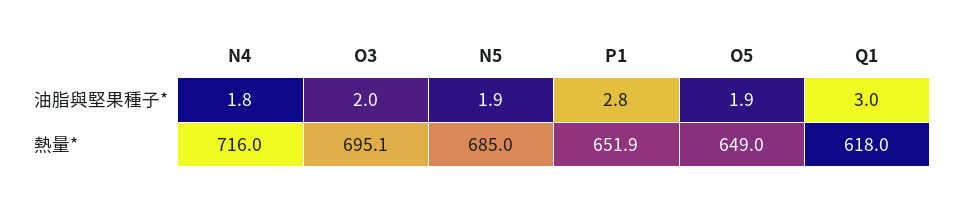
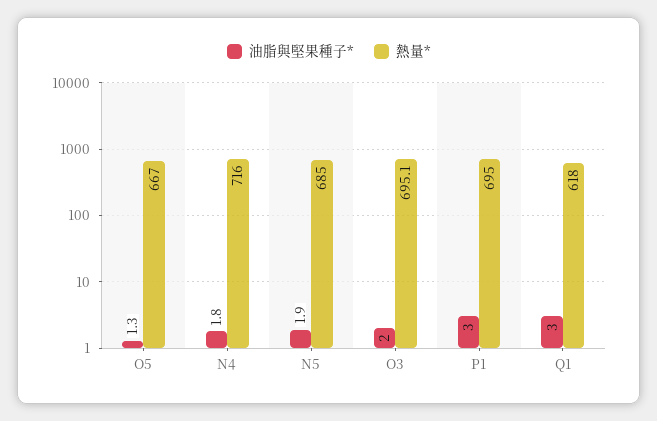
油脂與堅果種子*, P1: 2.8 -> 3
油脂與堅果種子*, O5: 1.9 -> 1.3
熱量*, P1: 651.9 -> 695
熱量*, O5: 649 -> 667

